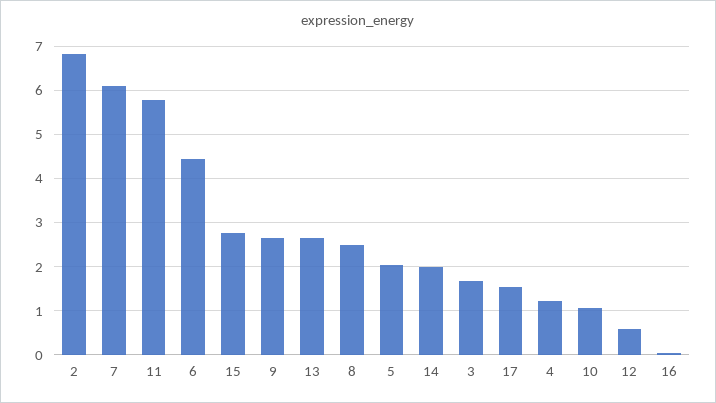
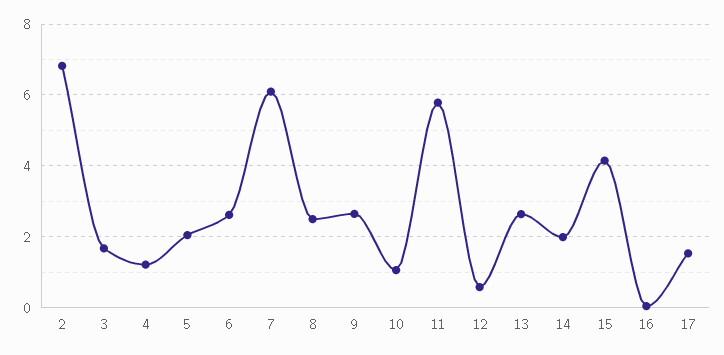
6: 4.4 -> 2.6
15: 2.8 -> 4.2

